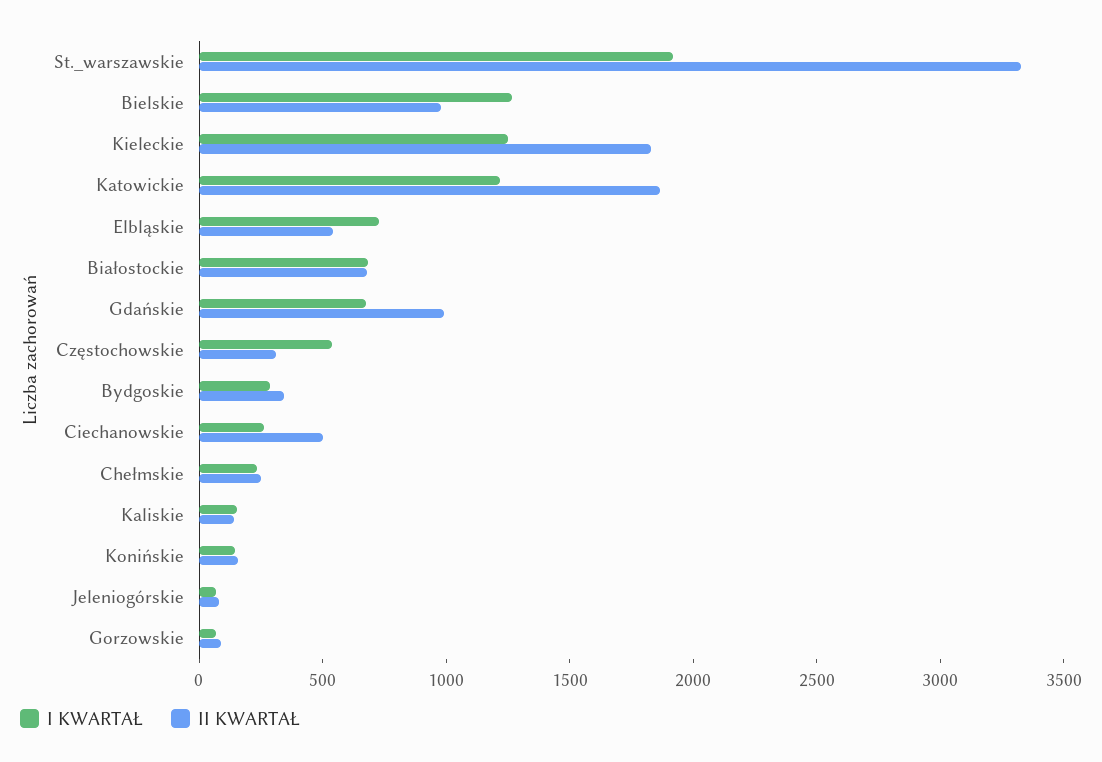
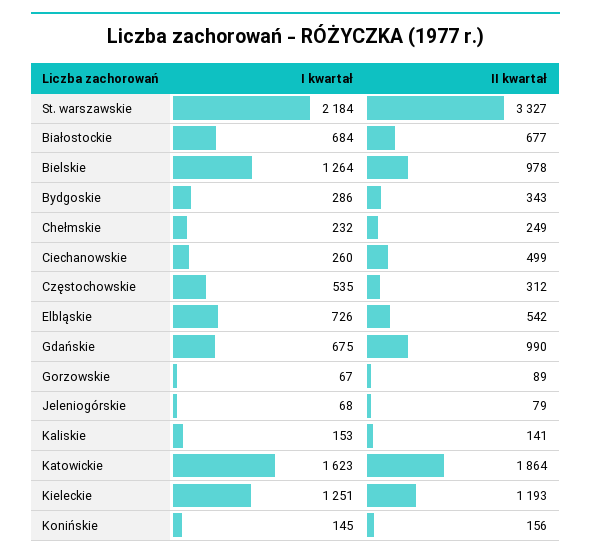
I KWARTAŁ, St._warszawskie: 1900 -> 2184
II KWARTAŁ, Kieleckie: 1800 -> 1193
I KWARTAŁ, Katowickie: 1200 -> 1623

